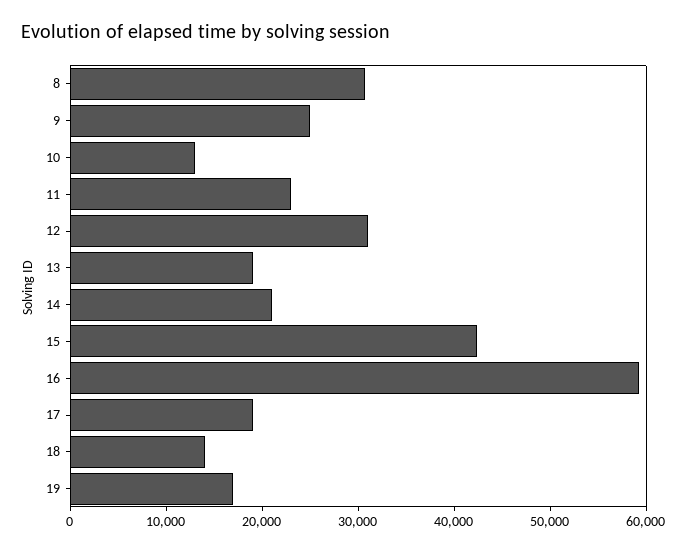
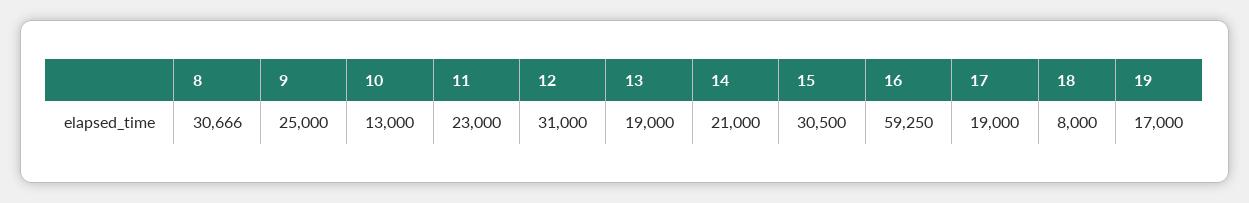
15: 42000 -> 30500
18: 14000 -> 8000

